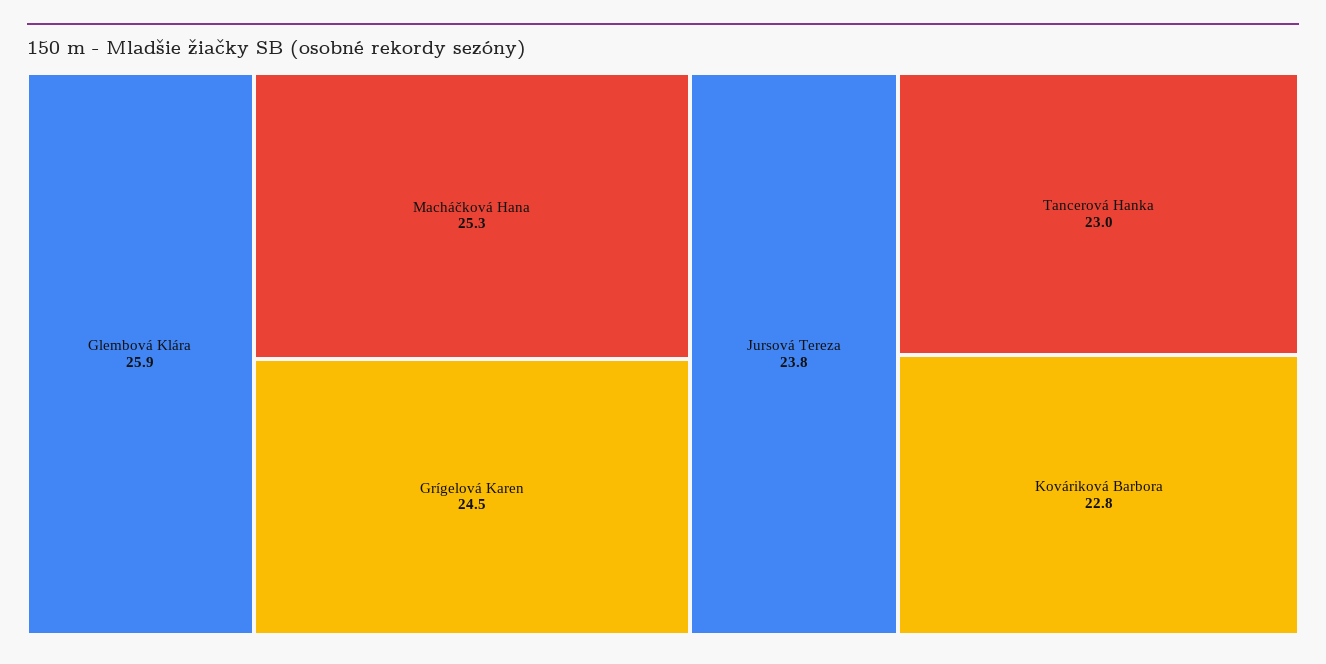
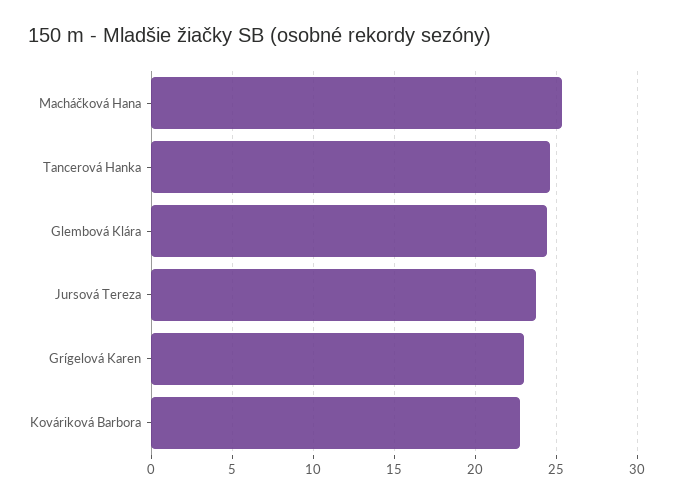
Glembová Klára: 25.9 -> 24.5
Grígelová Karen: 24.5 -> 23
Tancerová Hanka: 23 -> 24.5

